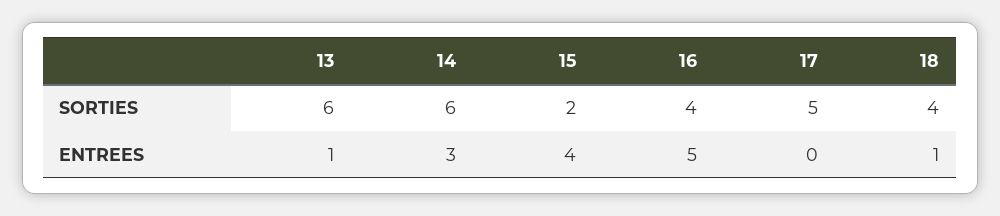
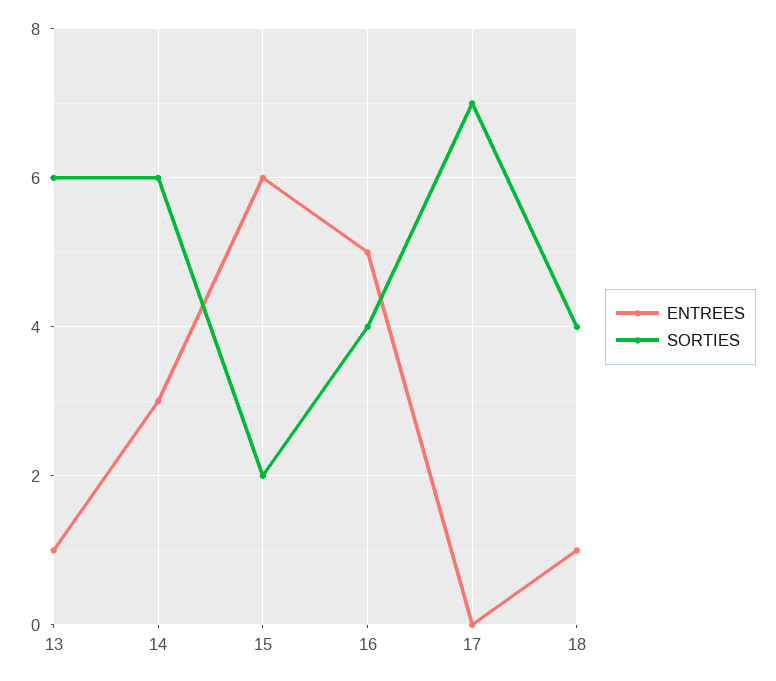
SORTIES, 17: 5 -> 7
ENTREES, 15: 4 -> 6

